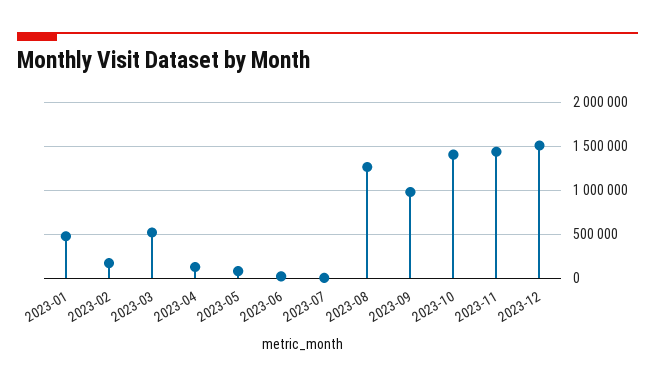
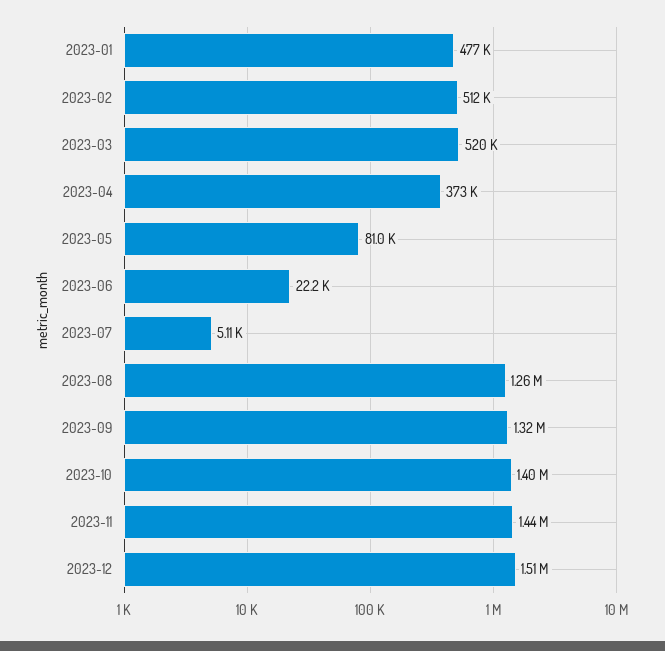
2023-02: 200000 -> 512000
2023-04: 100000 -> 373000
2023-09: 1000000 -> 1320000

